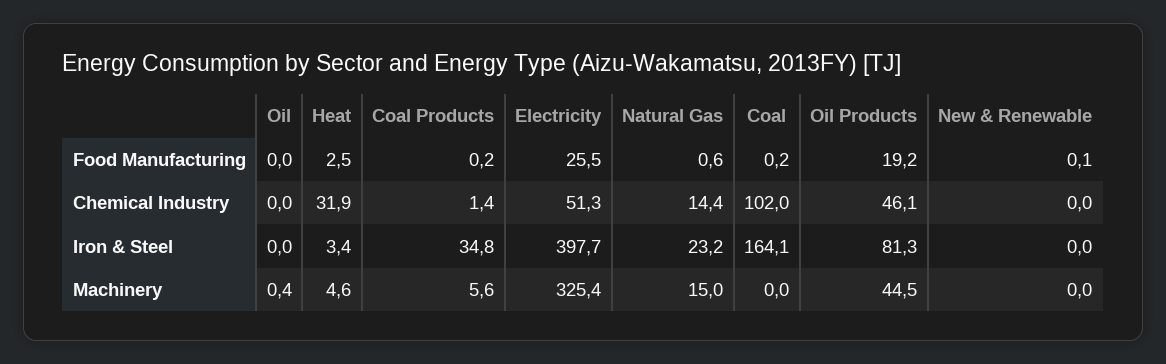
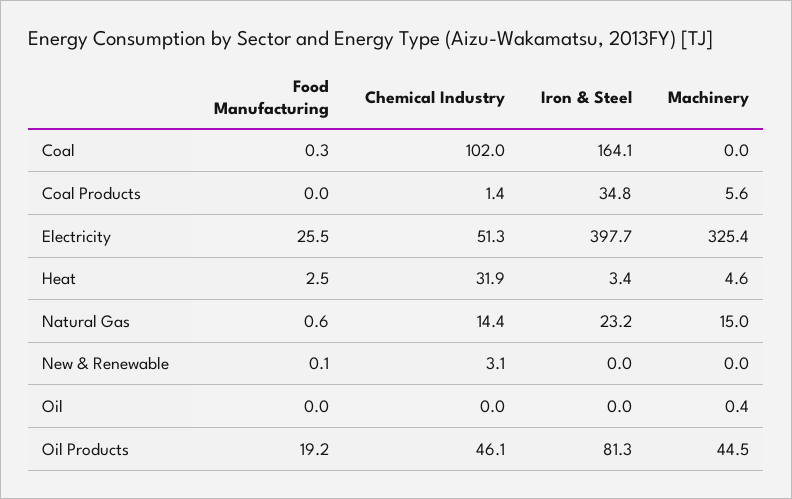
Coal Products, Food Manufacturing: 0.2 -> 0
Coal, Food Manufacturing: 0.2 -> 0.3
New & Renewable, Chemical Industry: 0 -> 3.1

